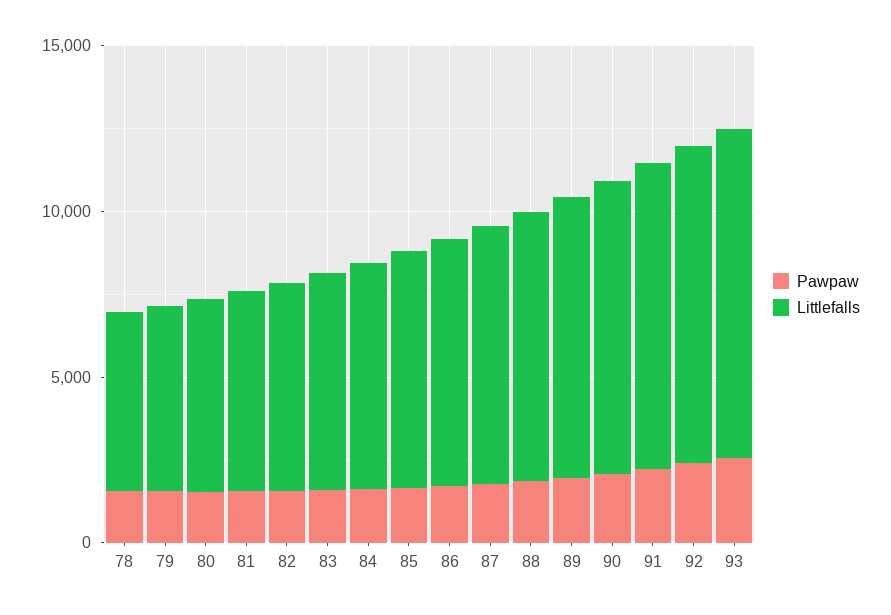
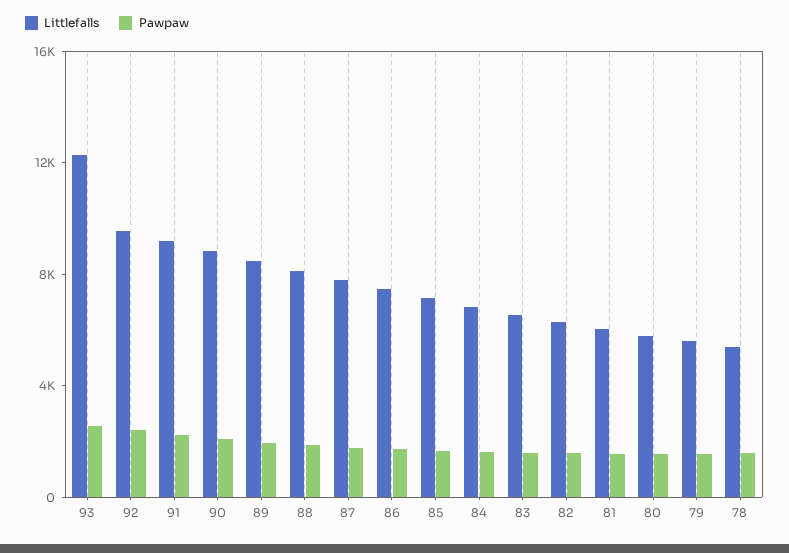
Littlefalls, 93: 10000 -> 12000

